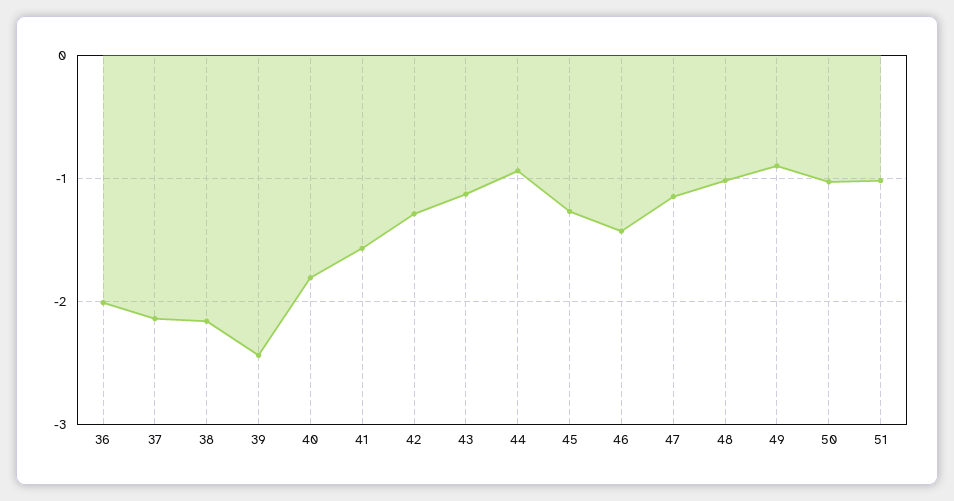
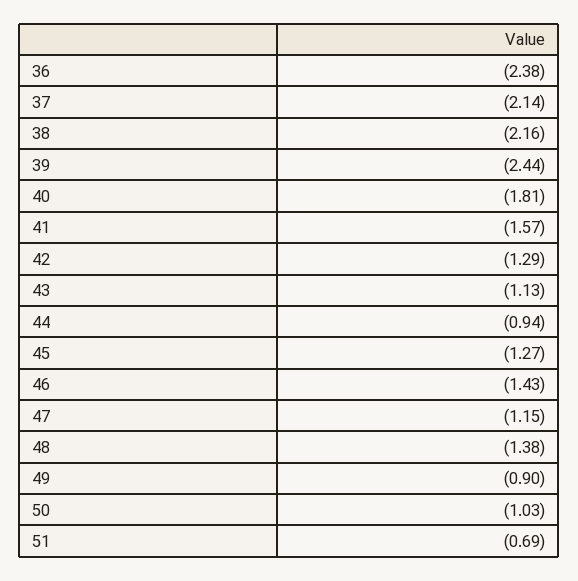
36: -2 -> -2.38
48: -1 -> -1.38
51: -1 -> -0.69

